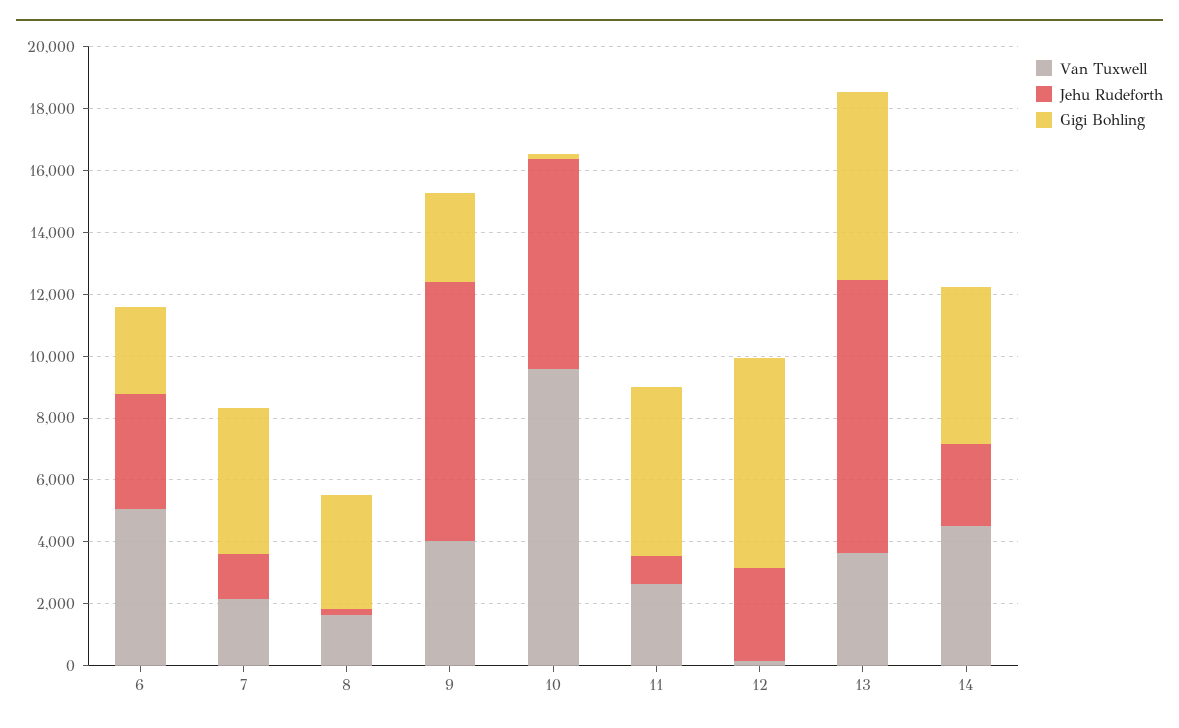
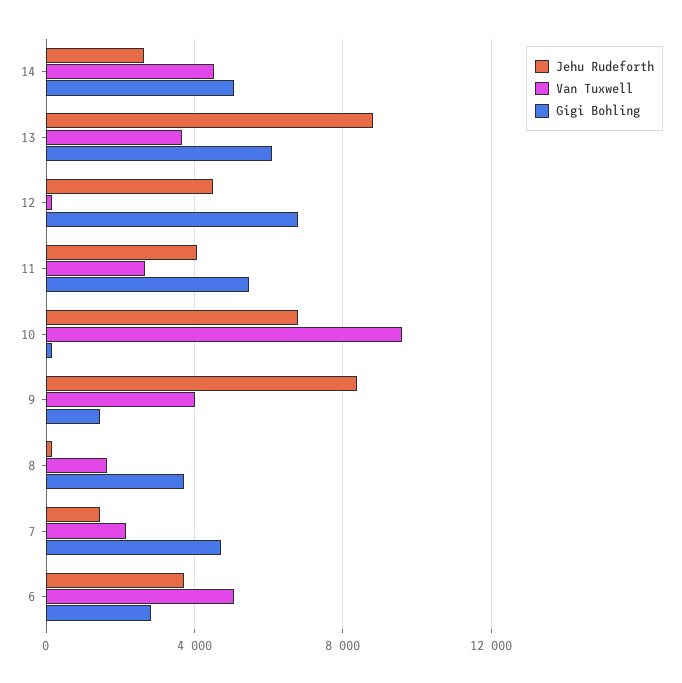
Gigi Bohling, 9: 3000 -> 1500
Jehu Rudeforth, 11: 1000 -> 4000
Jehu Rudeforth, 12: 3000 -> 4500

